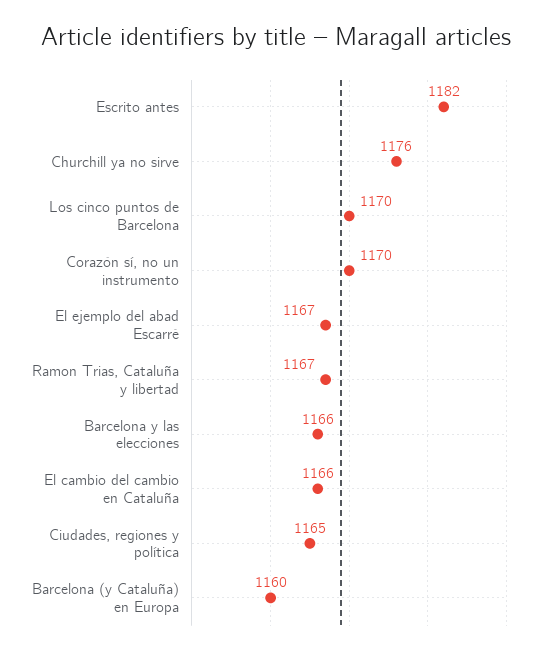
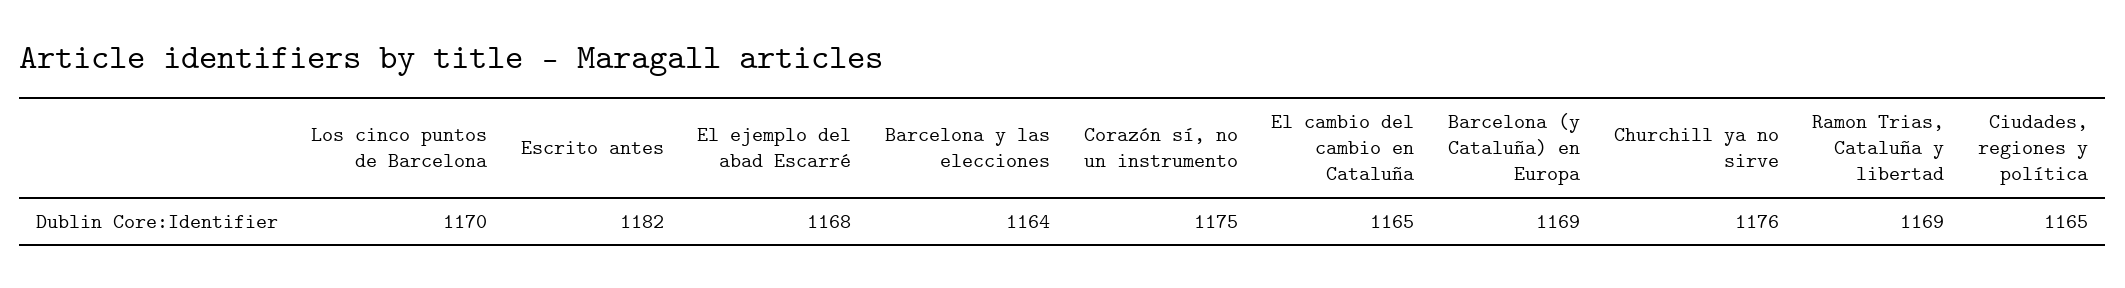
Corazón sí, no un instrumento: 1170 -> 1175
El ejemplo del abad Escarré: 1167 -> 1168
Ramon Trias, Cataluña y libertad: 1167 -> 1169
Barcelona y las elecciones: 1166 -> 1164
El cambio del cambio en Cataluña: 1166 -> 1165
Barcelona (y Cataluña) en Europa: 1160 -> 1169

